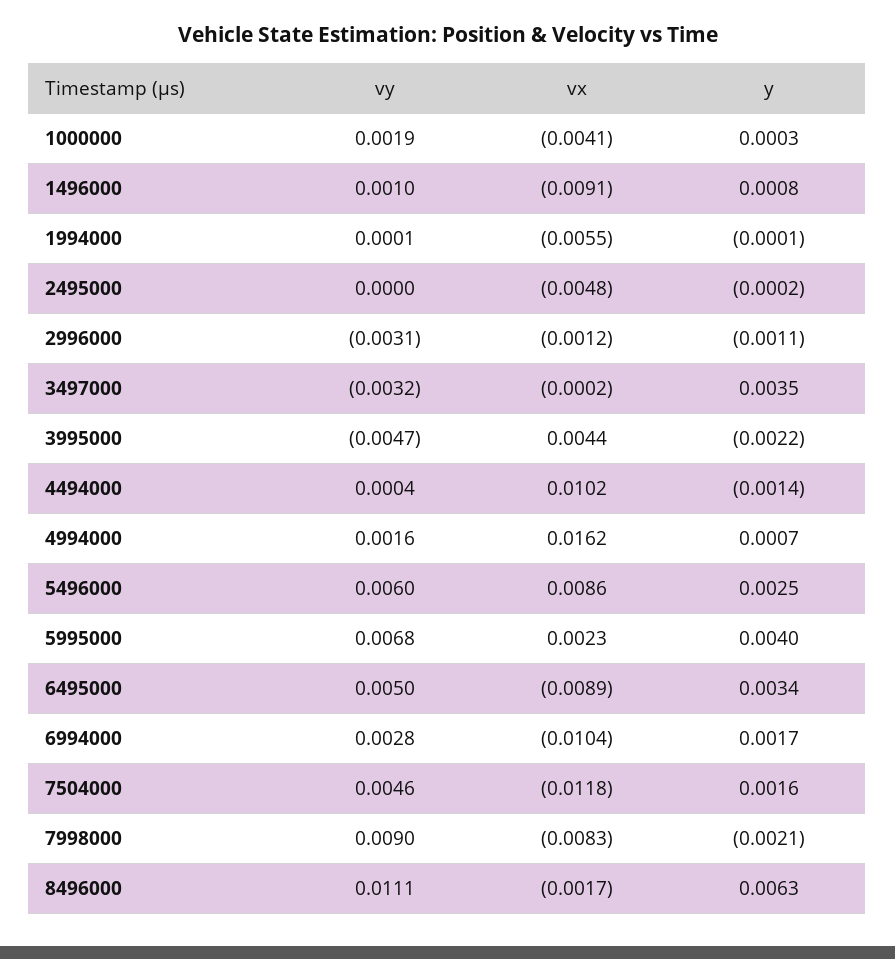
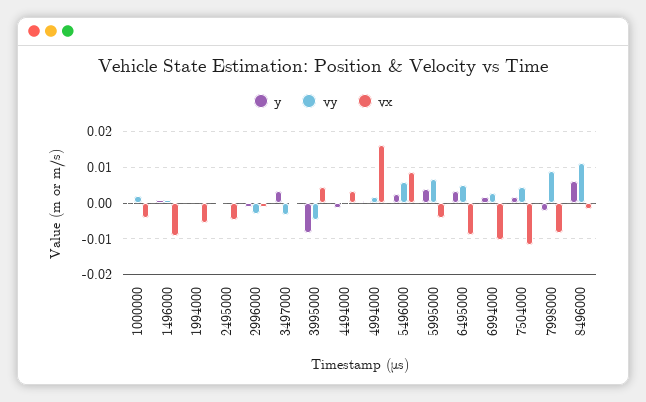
y, 3995000: -0.0022 -> -0.008
vx, 4494000: 0.0102 -> 0.004
vx, 5995000: 0.0023 -> -0.004

